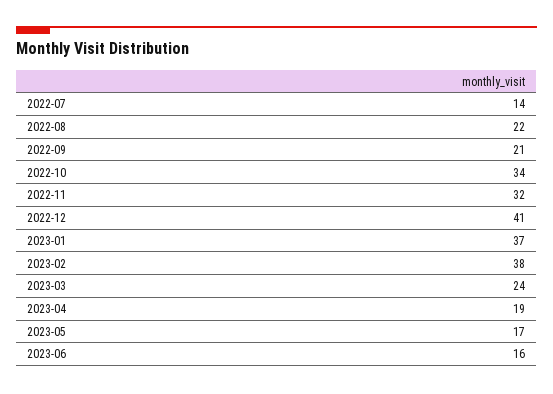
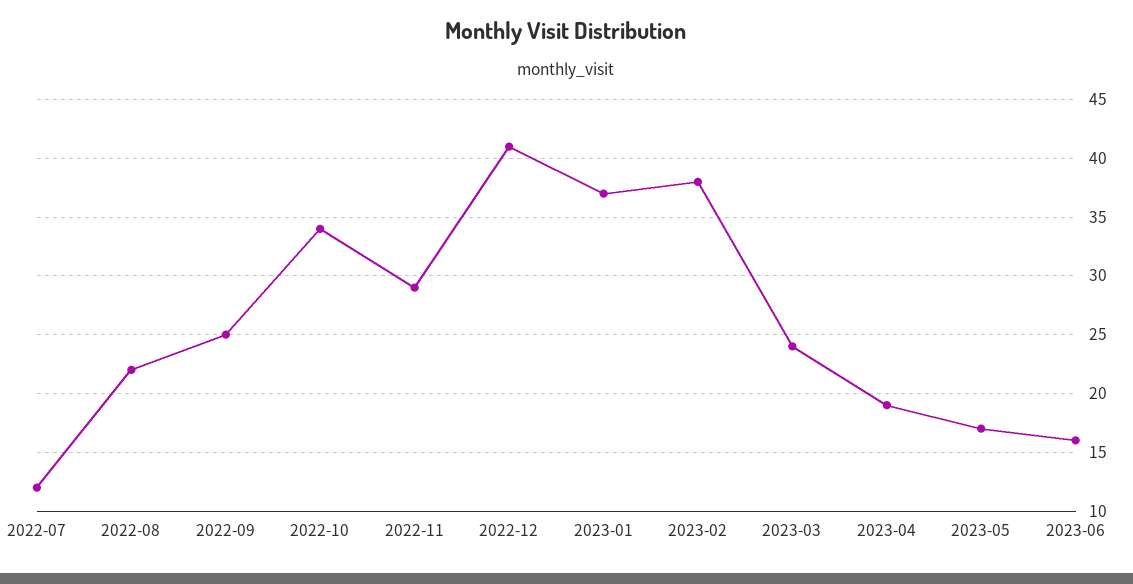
2022-07: 14 -> 12
2022-09: 21 -> 25
2022-11: 32 -> 29

